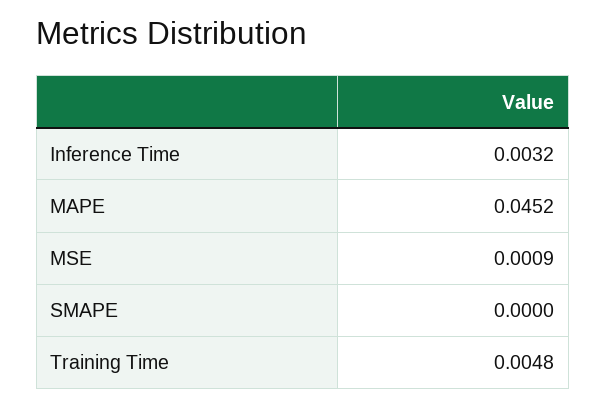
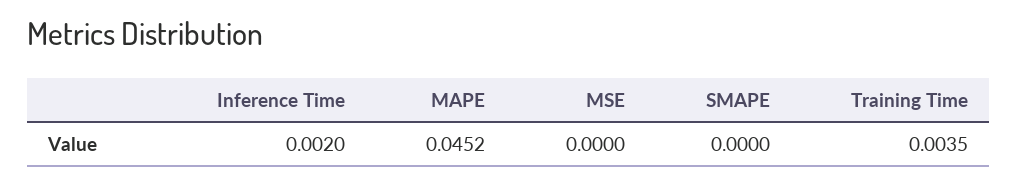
Inference Time: 0.0032 -> 0.002
MSE: 0.0009 -> 0
Training Time: 0.0048 -> 0.0035

